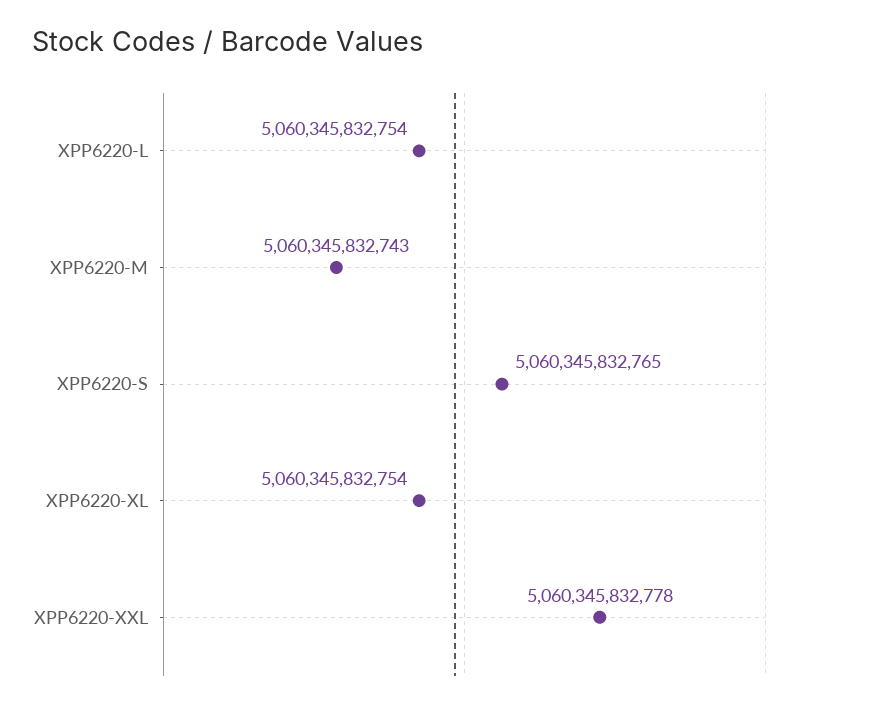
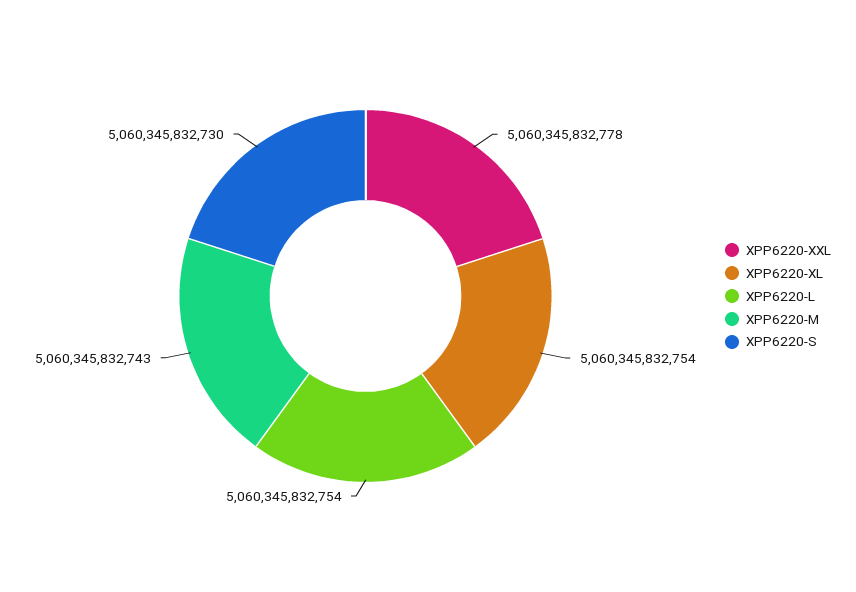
XPP6220-S: 5060345832765 -> 5060345832730

